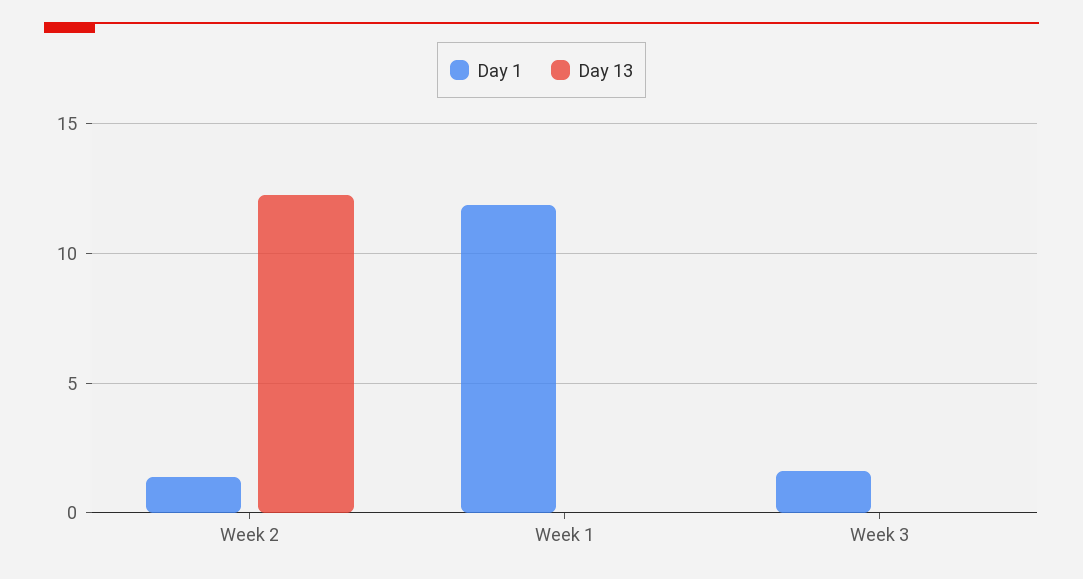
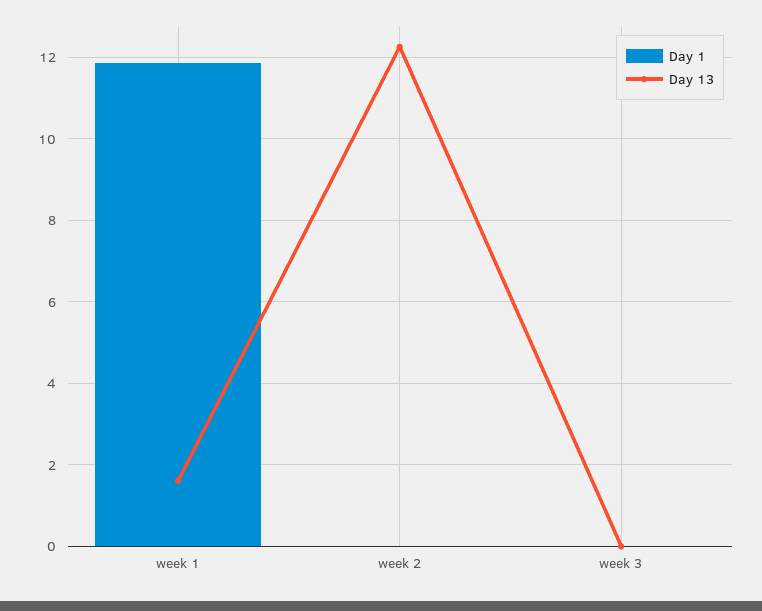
Day 1, Week 2: 1.5 -> 0
Day 13, Week 1: 0 -> 1.6
Day 1, Week 3: 1.5 -> 0

